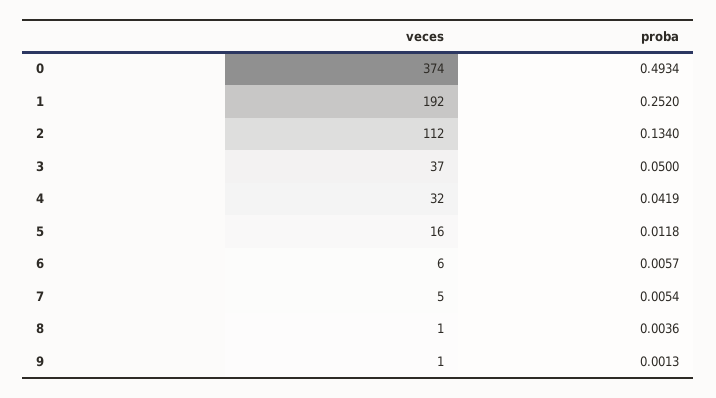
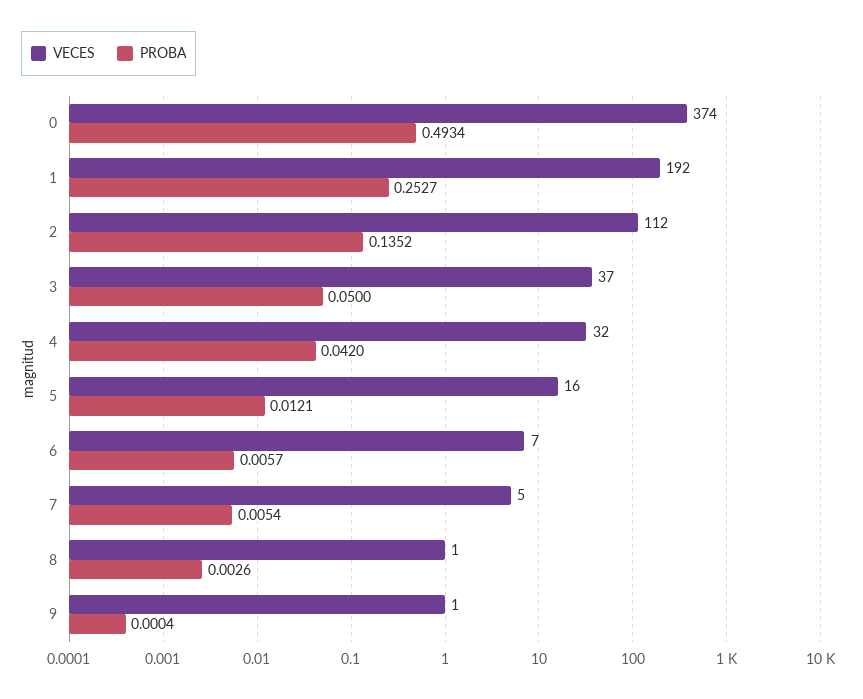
proba, 1: 0.252 -> 0.2527
proba, 2: 0.134 -> 0.1352
proba, 4: 0.0419 -> 0.042
proba, 5: 0.0118 -> 0.0121
veces, 6: 6 -> 7
proba, 8: 0.0036 -> 0.0026
proba, 9: 0.0013 -> 0.0004

